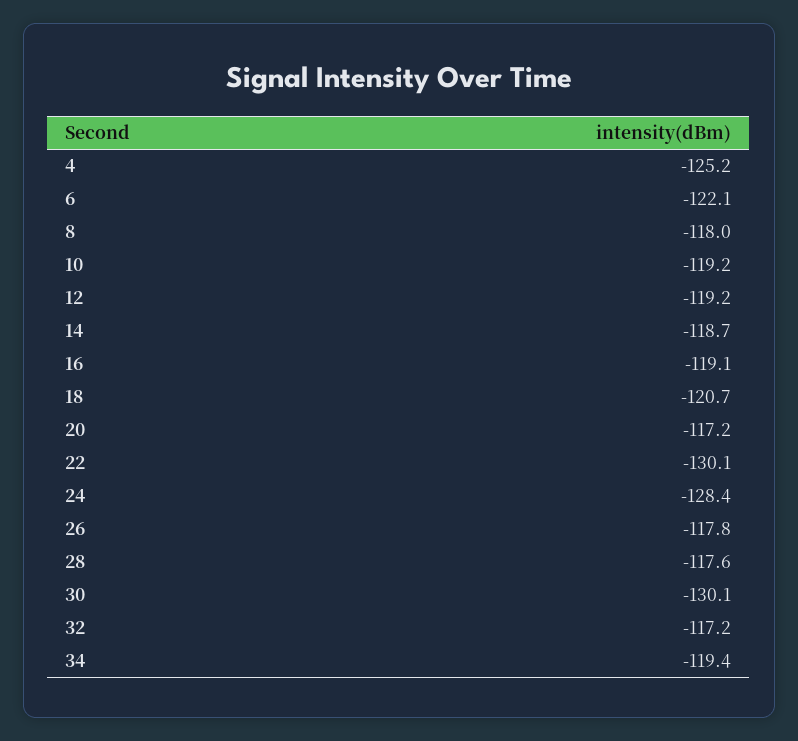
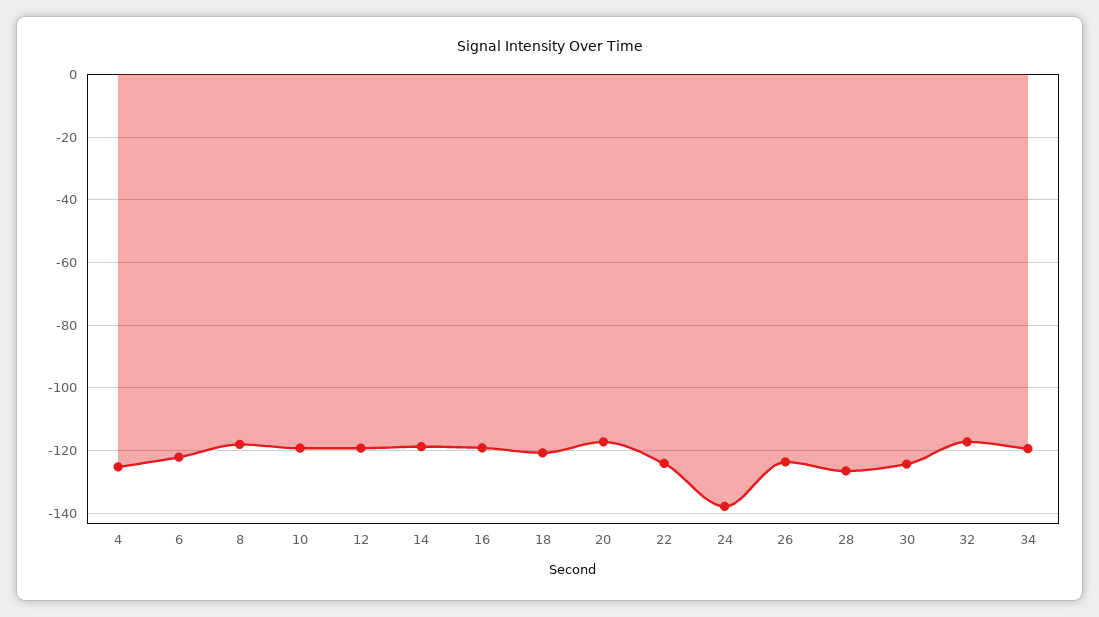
22: -130.1 -> -124
24: -128.4 -> -138
26: -117.8 -> -124
28: -117.6 -> -126
30: -130.1 -> -124

